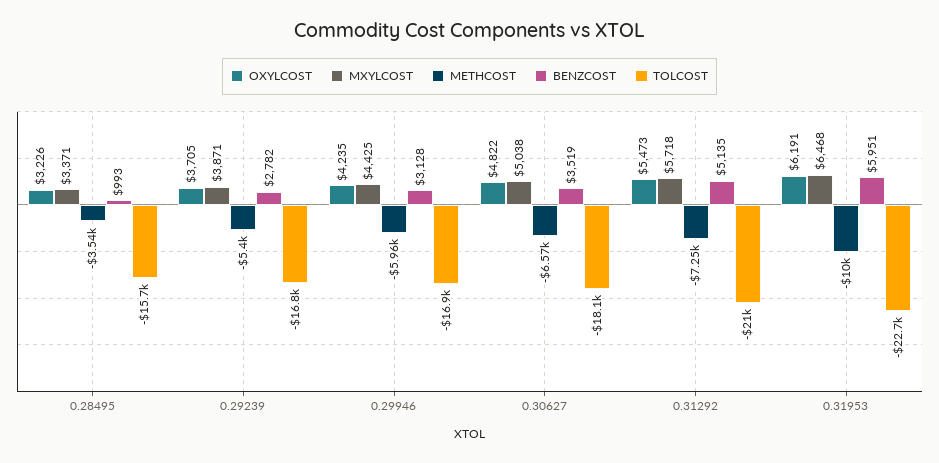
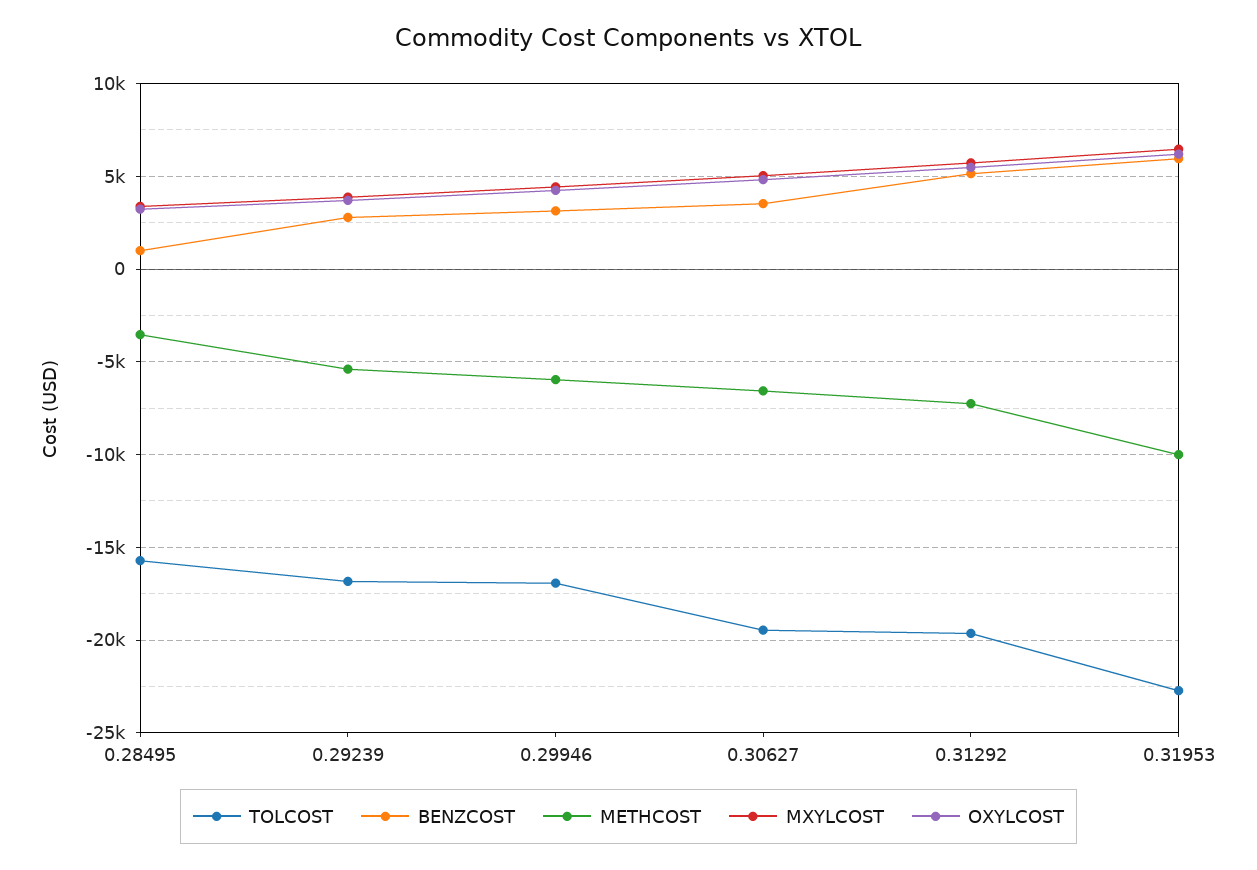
TOLCOST, 0.30627: -18100 -> -19500
TOLCOST, 0.31292: -21000 -> -19500

